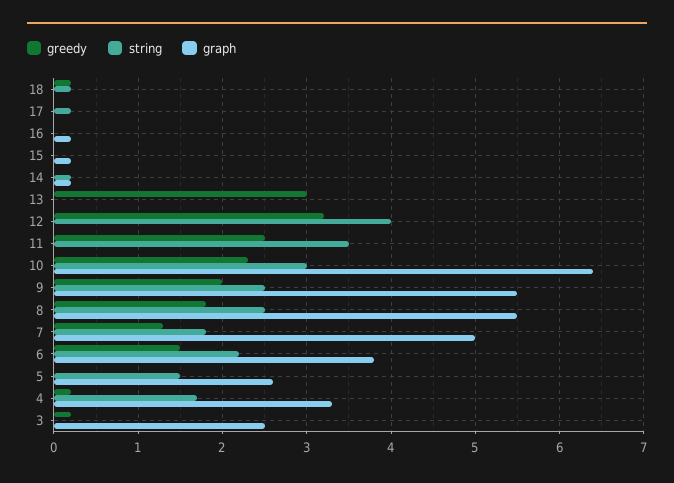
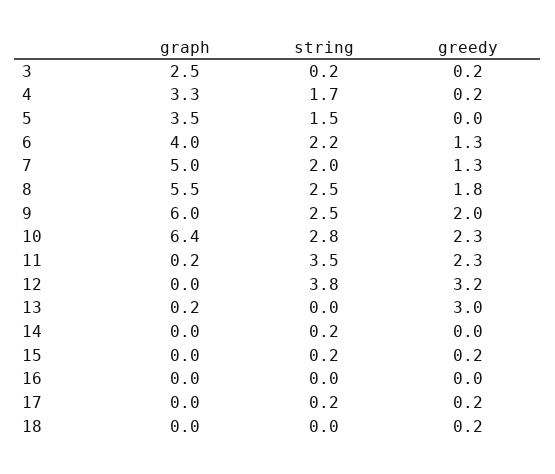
string, 18: 0.2 -> 0
greedy, 17: 0 -> 0.2
graph, 16: 0.2 -> 0
greedy, 15: 0 -> 0.2
string, 15: 0 -> 0.2
graph, 15: 0.2 -> 0
graph, 14: 0.2 -> 0
graph, 13: 0 -> 0.2
string, 12: 4 -> 3.8
greedy, 11: 2.5 -> 2.3
graph, 11: 0 -> 0.2
string, 10: 3 -> 2.8
graph, 9: 5.5 -> 6
string, 7: 1.8 -> 2
greedy, 6: 1.5 -> 1.3
graph, 6: 3.8 -> 4
graph, 5: 2.6 -> 3.5
string, 3: 0 -> 0.2

